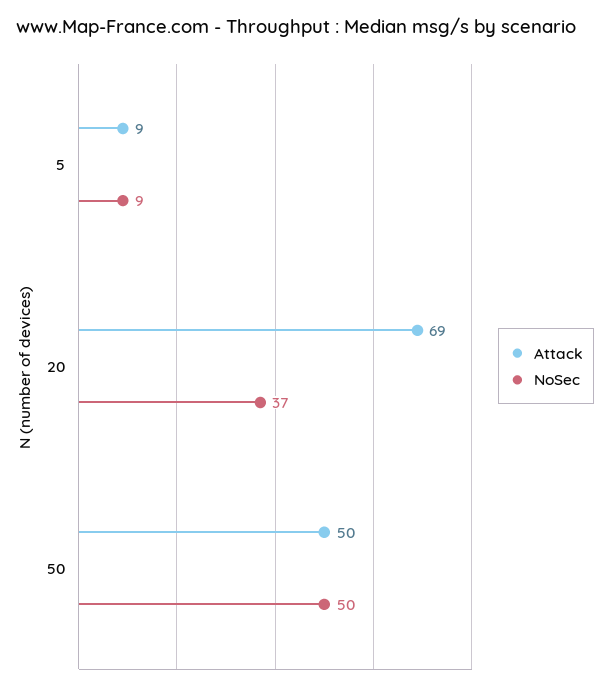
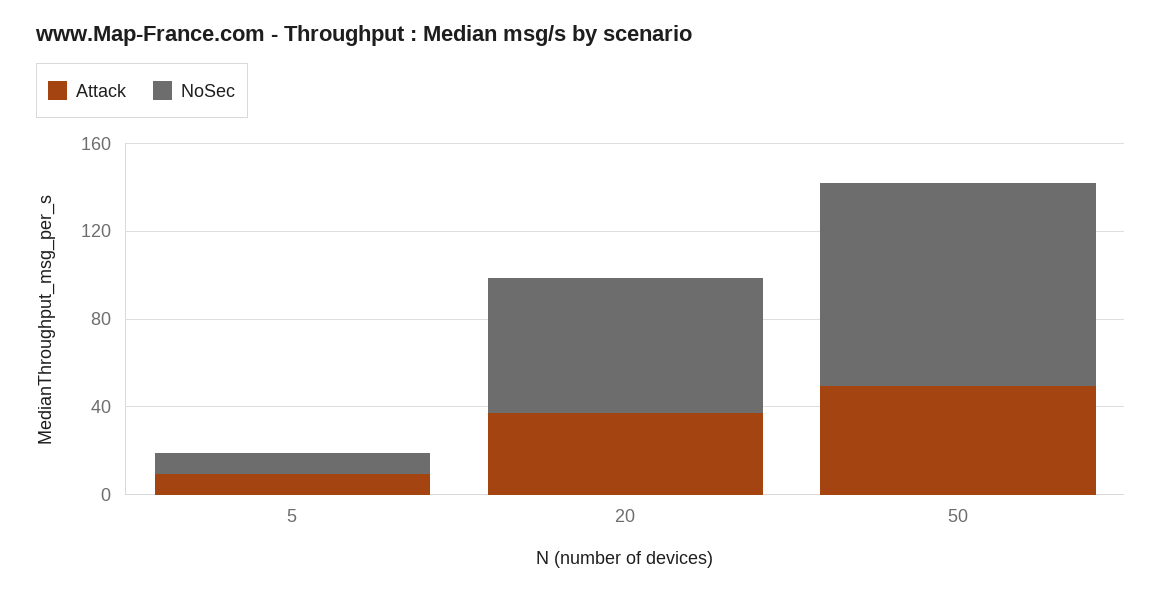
Attack, 20: 69 -> 40
NoSec, 20: 37 -> 60
NoSec, 50: 50 -> 90

